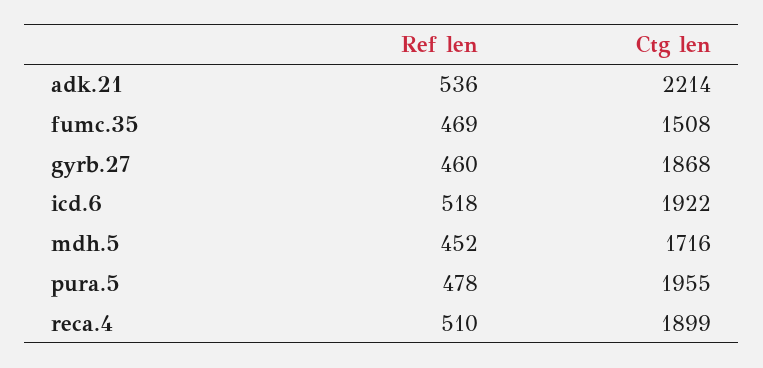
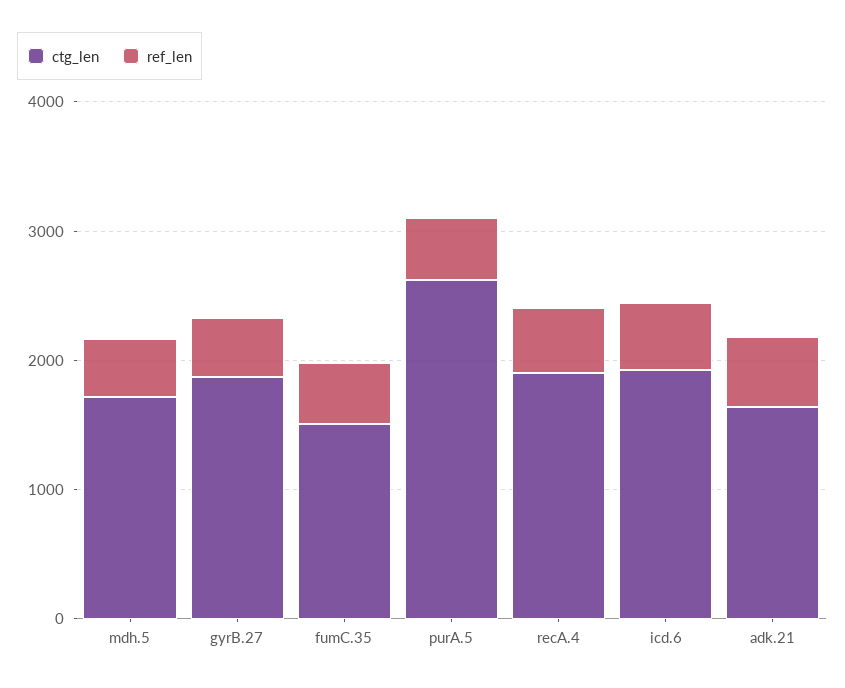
Ctg len, adk.21: 2214 -> 1600
Ctg len, pura.5: 1955 -> 2600

